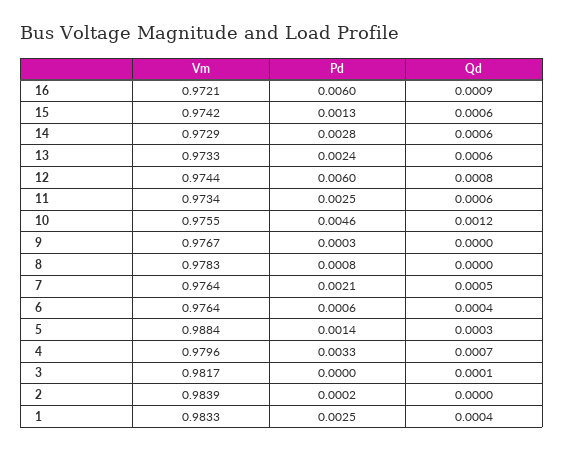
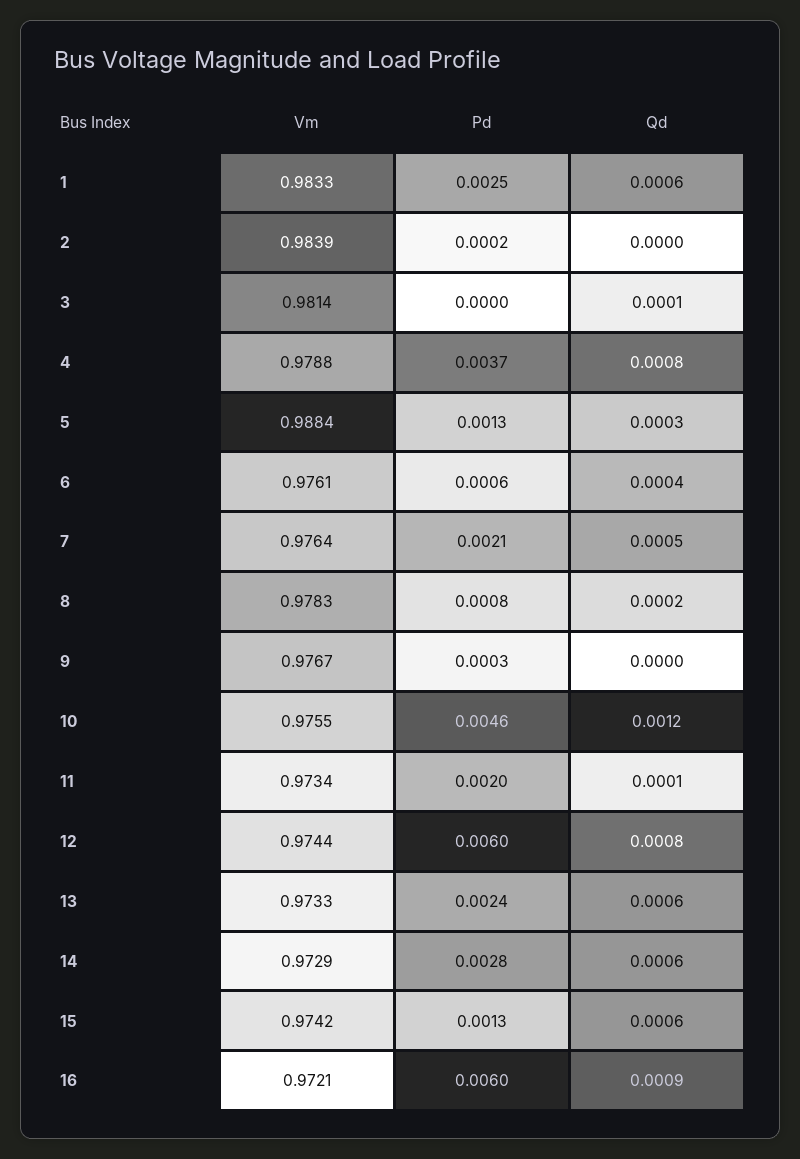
Pd, 11: 0.0025 -> 0.002
Qd, 11: 0.0006 -> 0.0001
Qd, 8: 0 -> 0.0002
Vm, 6: 0.9764 -> 0.9761
Pd, 5: 0.0014 -> 0.0013
Vm, 4: 0.9796 -> 0.9788
Pd, 4: 0.0033 -> 0.0037
Qd, 4: 0.0007 -> 0.0008
Vm, 3: 0.9817 -> 0.9814
Qd, 1: 0.0004 -> 0.0006

